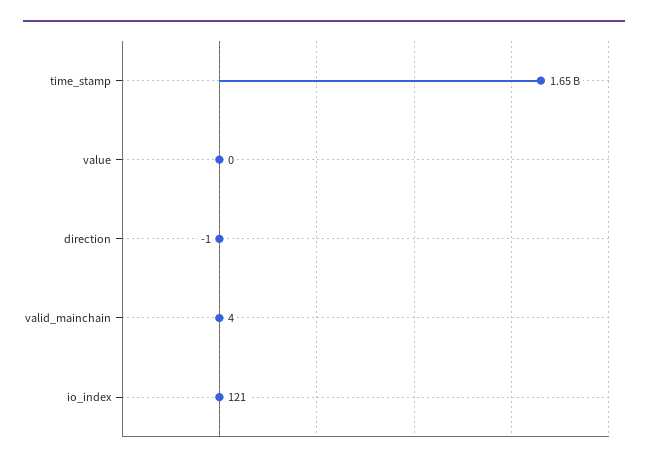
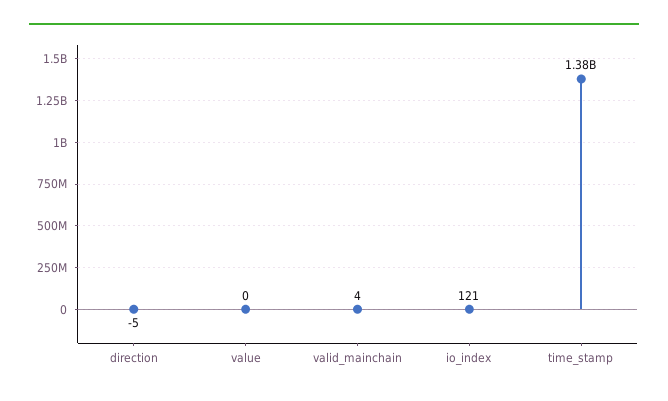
time_stamp: 1650000000 -> 1380000000
direction: -1 -> -5

